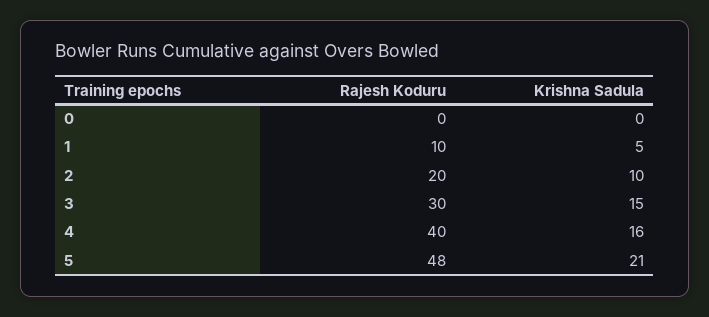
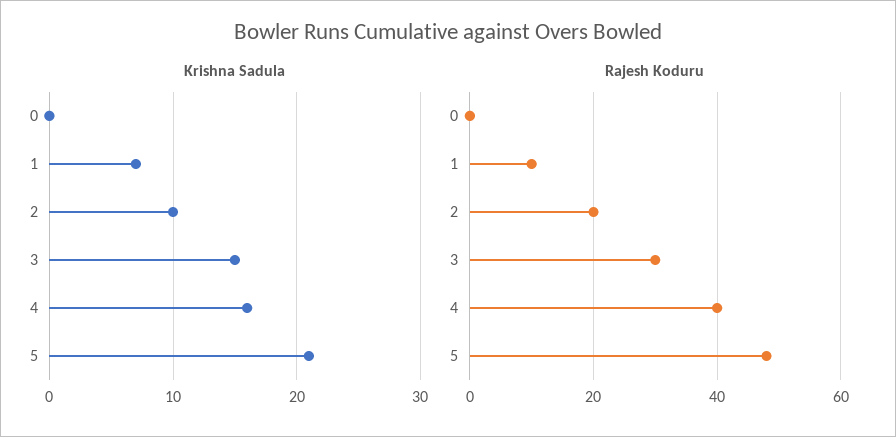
Krishna Sadula, 1: 5 -> 7

